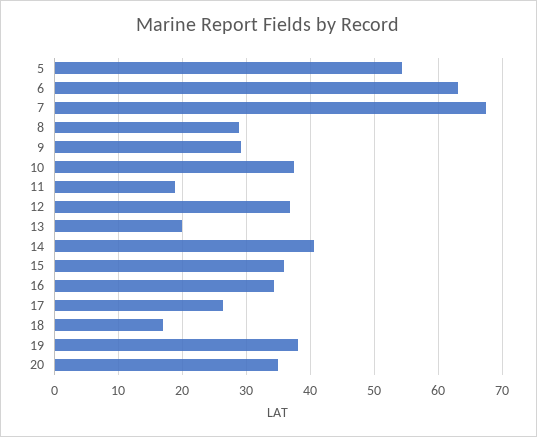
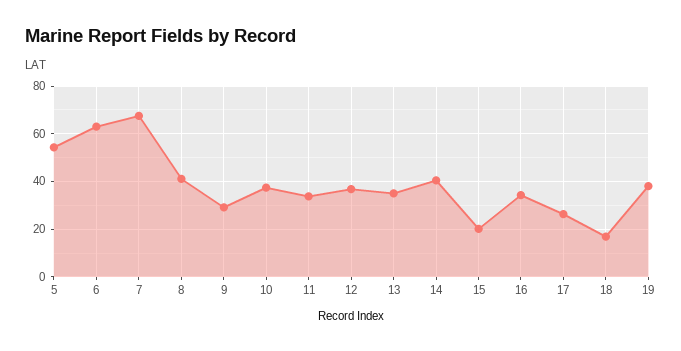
8: 29 -> 40
11: 19 -> 35
13: 20 -> 35
15: 36 -> 20
20: 35 -> none

